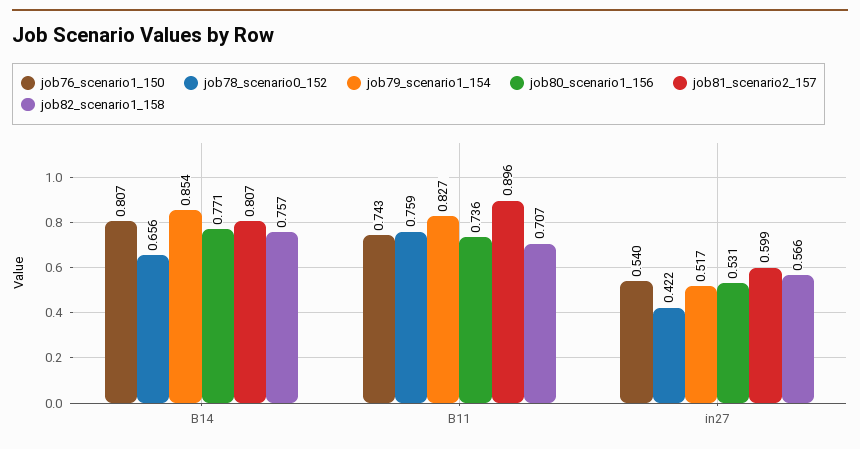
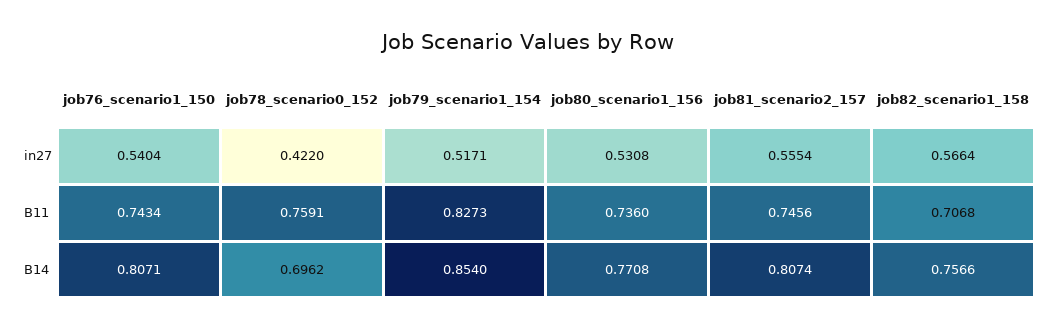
job78_scenario0_152, B14: 0.656 -> 0.6962
job81_scenario2_157, B11: 0.896 -> 0.7456
job81_scenario2_157, in27: 0.599 -> 0.5554

